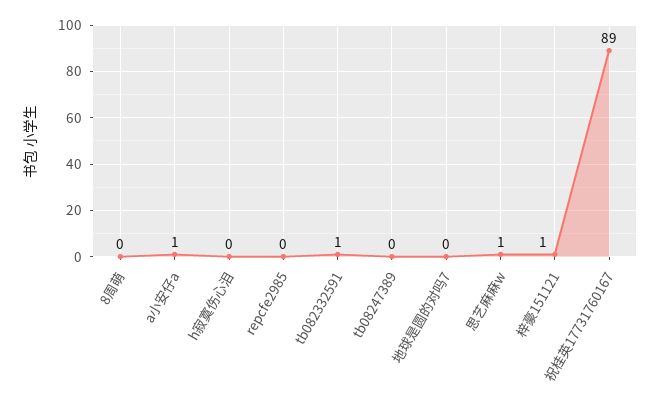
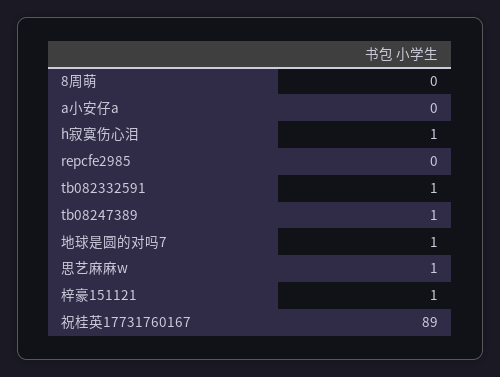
a小安仔a: 1 -> 0
h寂寞伤心泪: 0 -> 1
tb08247389: 0 -> 1
地球是圆的对吗7: 0 -> 1

